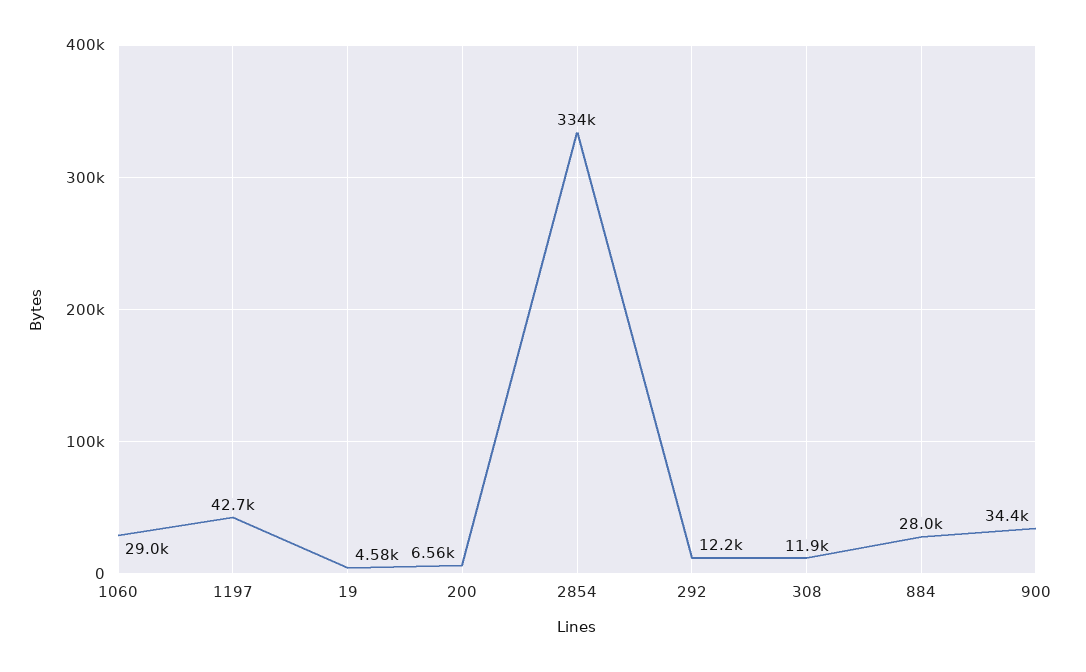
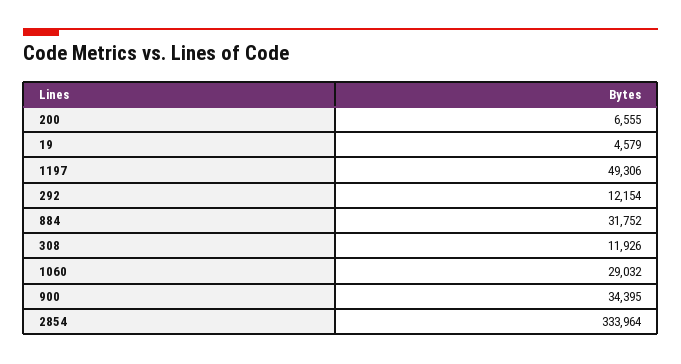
1197: 42700 -> 49306
884: 28000 -> 31752

